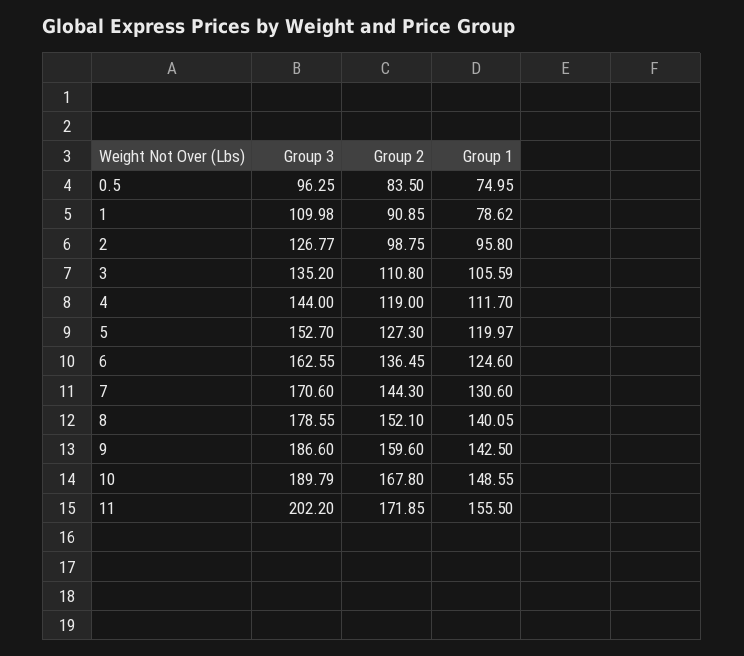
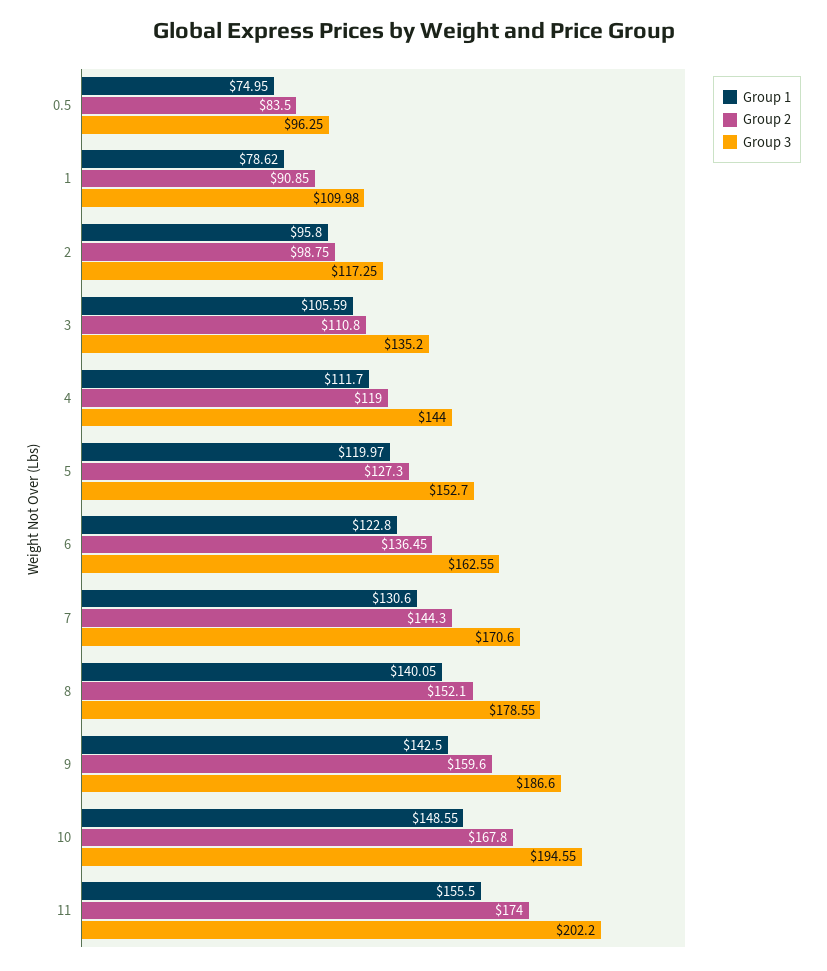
Group 3, 2: 126.77 -> 117.25
Group 1, 6: 124.6 -> 122.8
Group 3, 10: 189.79 -> 194.55
Group 2, 11: 171.85 -> 174

